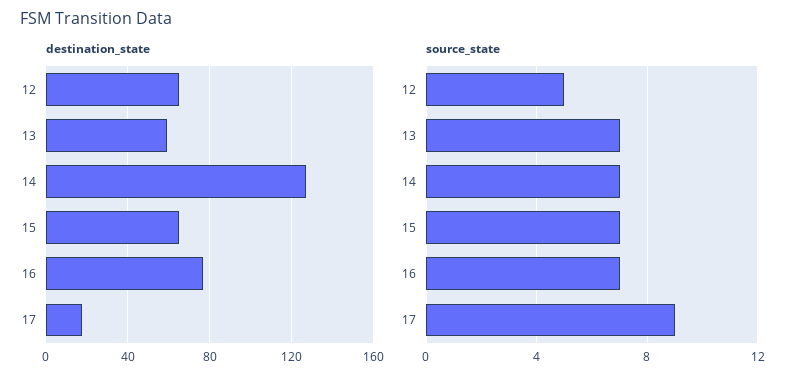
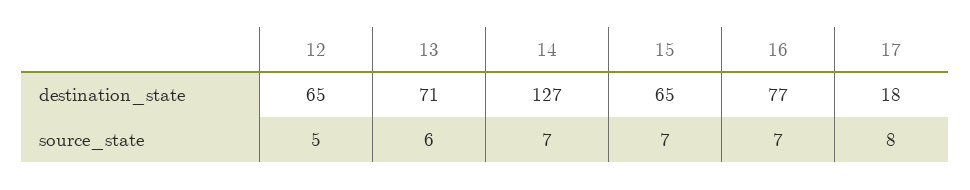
destination_state, 13: 60 -> 71
source_state, 13: 7 -> 6
source_state, 17: 9 -> 8

